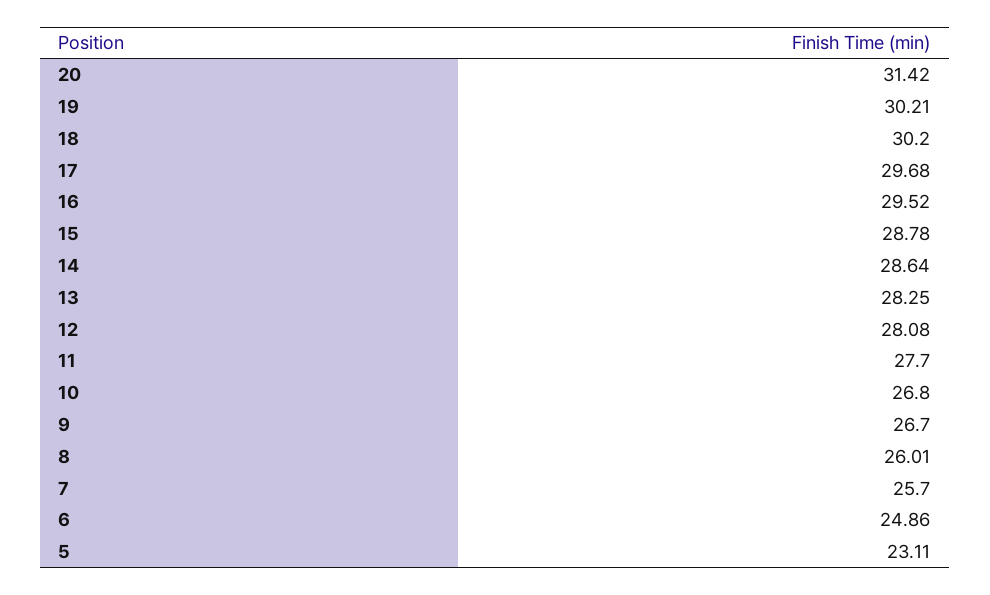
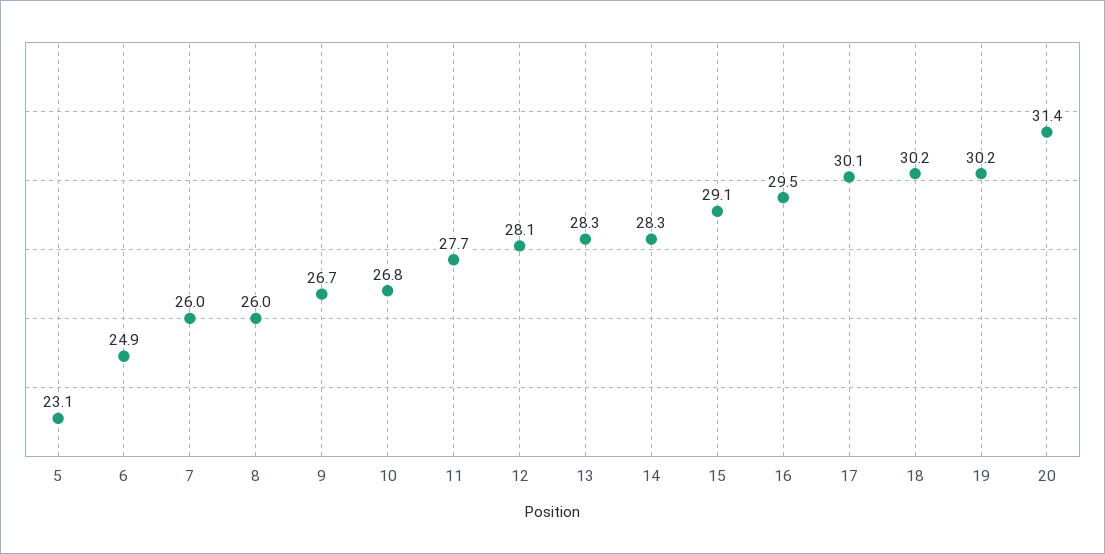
17: 29.68 -> 30.1
15: 28.78 -> 29.1
14: 28.64 -> 28.3
7: 25.7 -> 26

